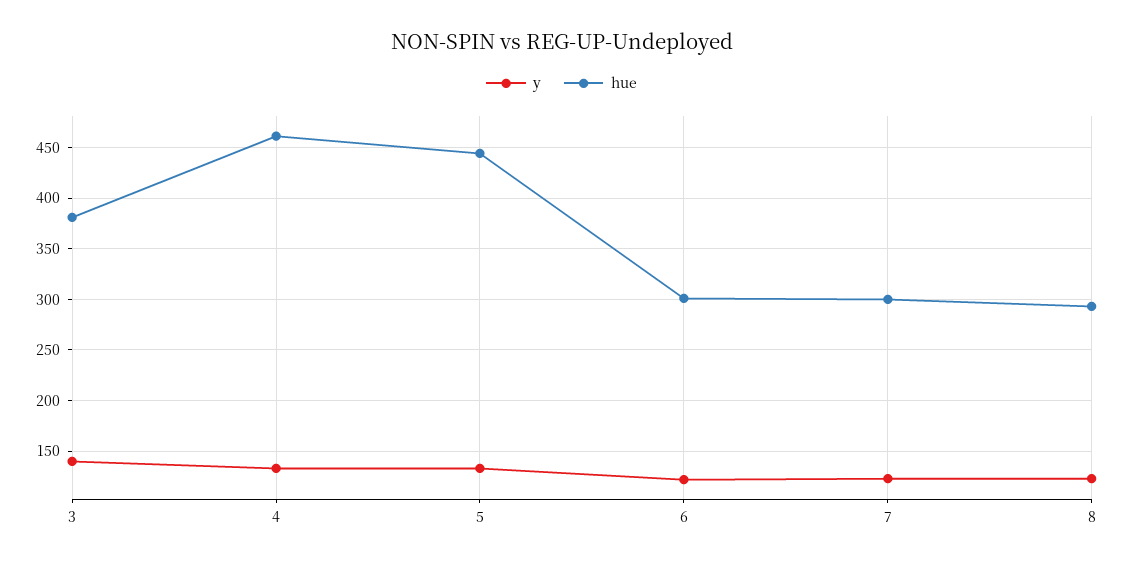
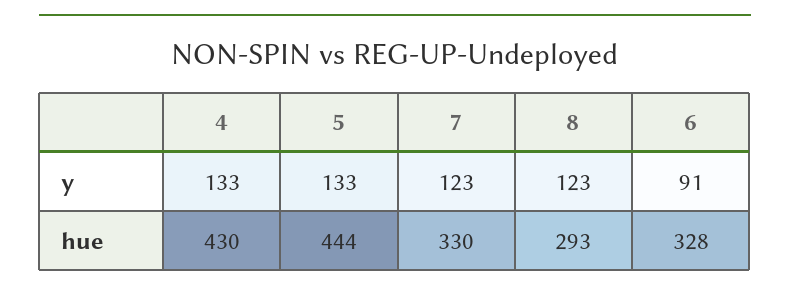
y, 3: 140 -> none
hue, 3: 380 -> none
hue, 4: 460 -> 430
y, 6: 120 -> 91
hue, 6: 300 -> 328
hue, 7: 300 -> 330

